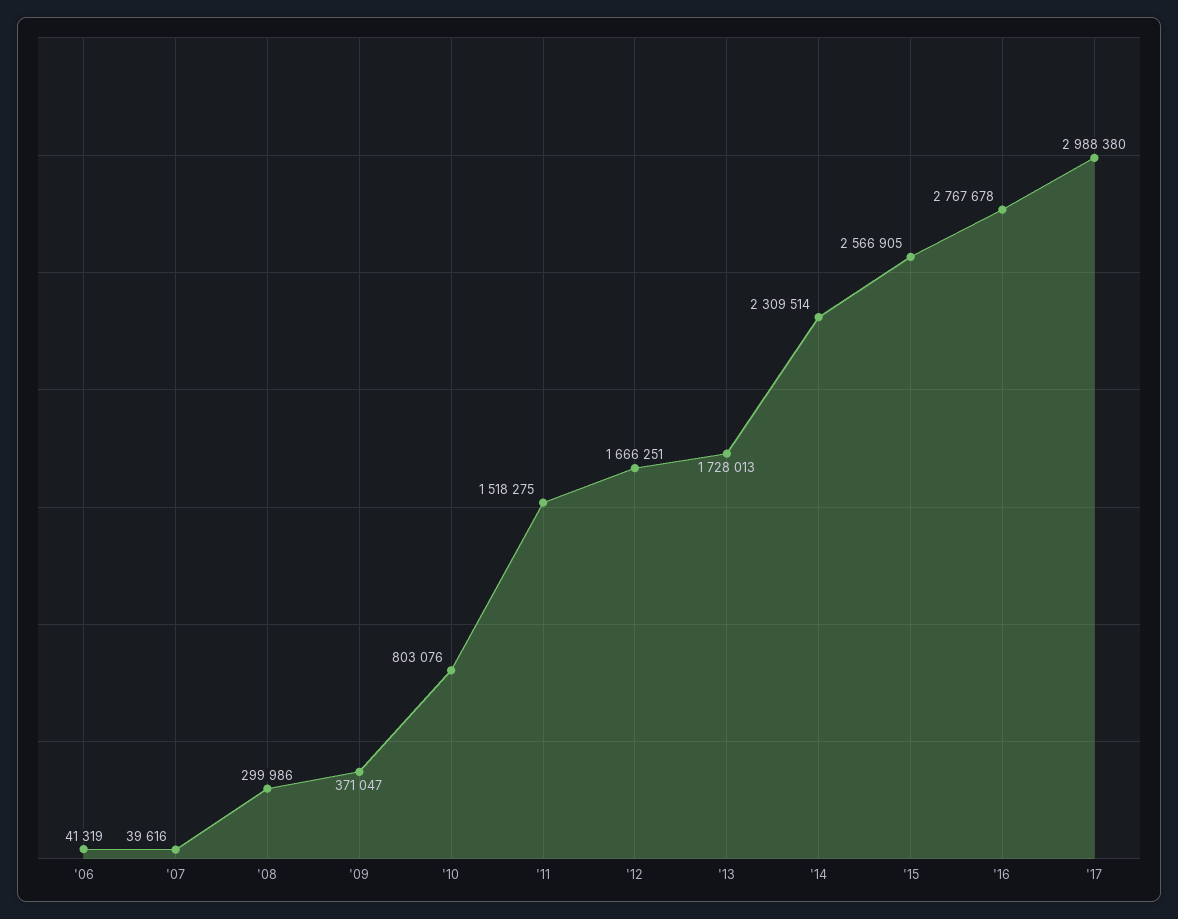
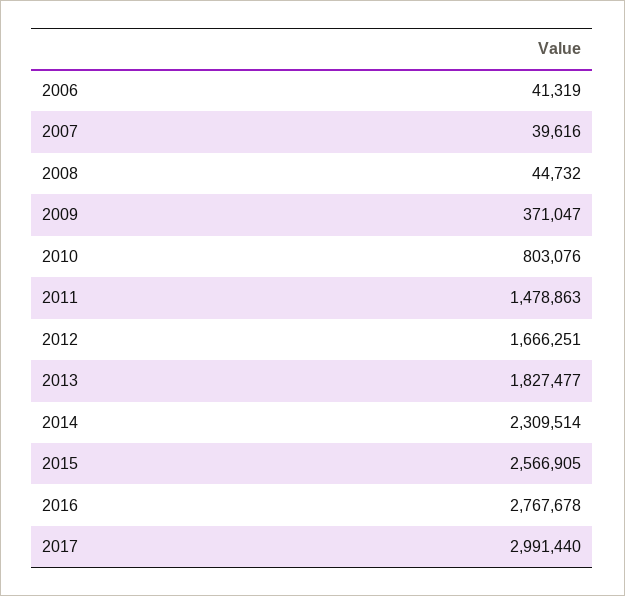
'08: 299986 -> 44732
'11: 1518275 -> 1478863
'13: 1728013 -> 1827477
'17: 2988380 -> 2991440

